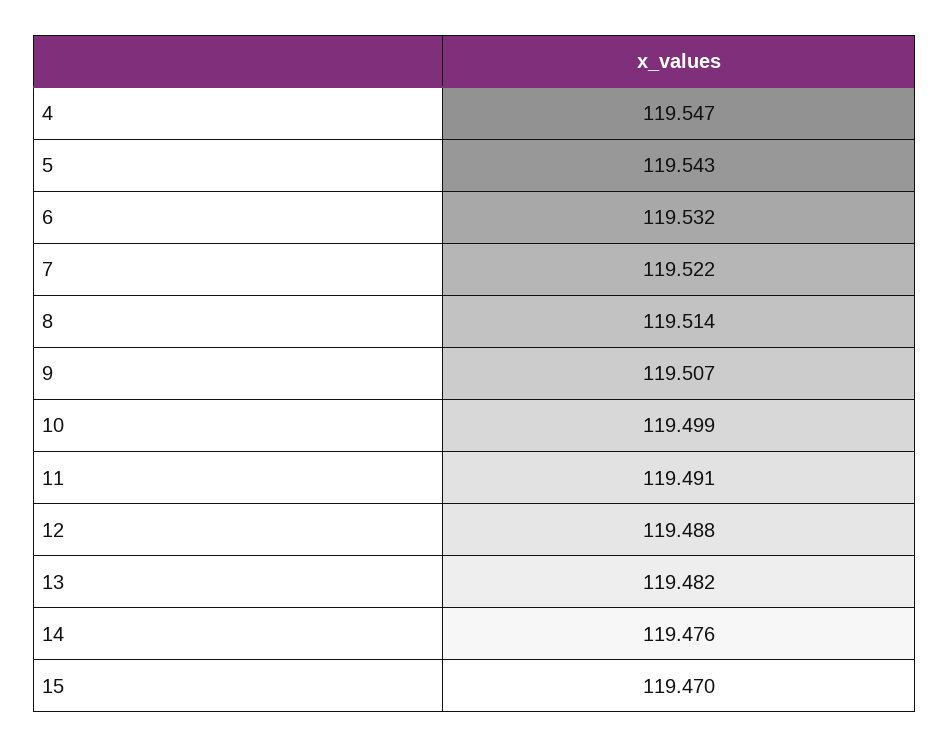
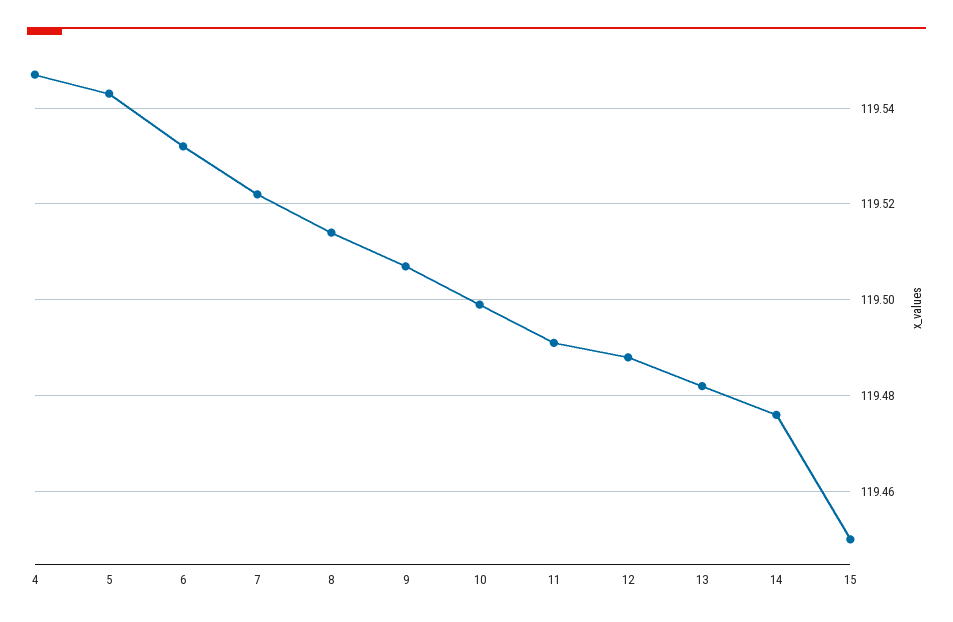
15: 119.47 -> 119.45

